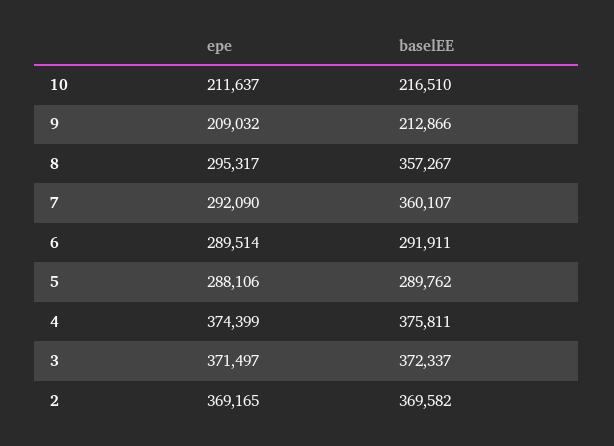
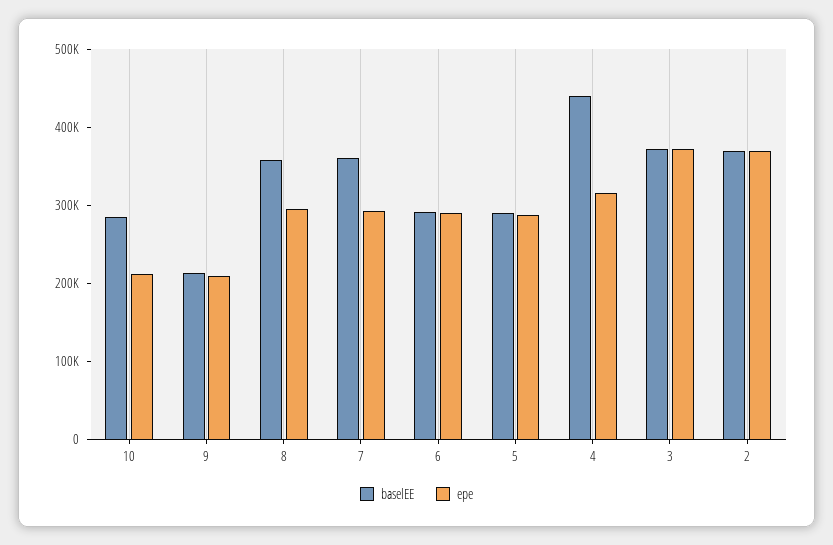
baselEE, 10: 216510 -> 280000
epe, 4: 374399 -> 320000
baselEE, 4: 375811 -> 440000

